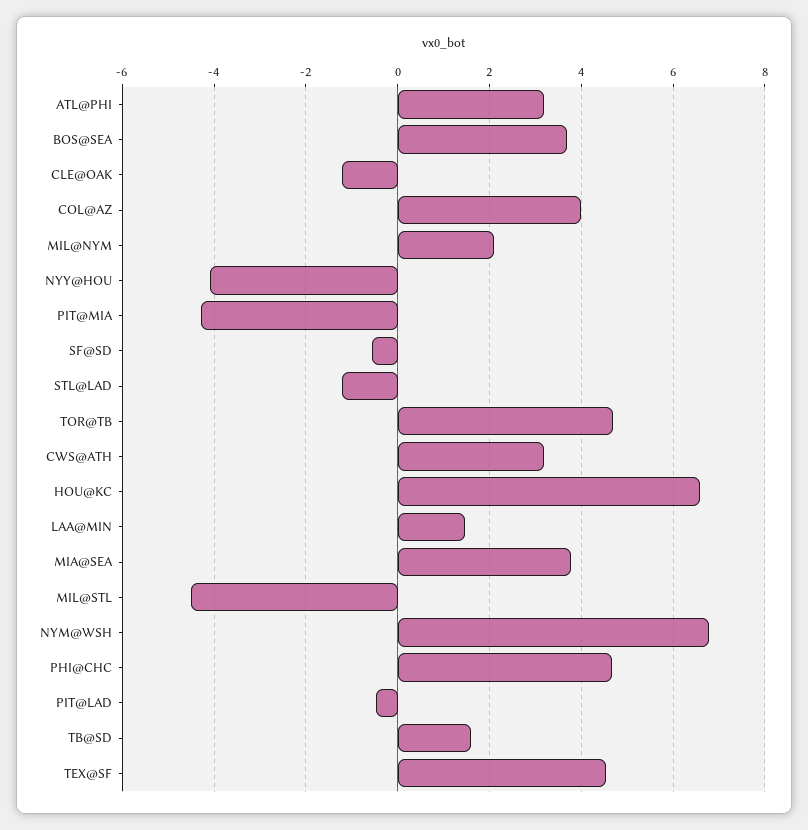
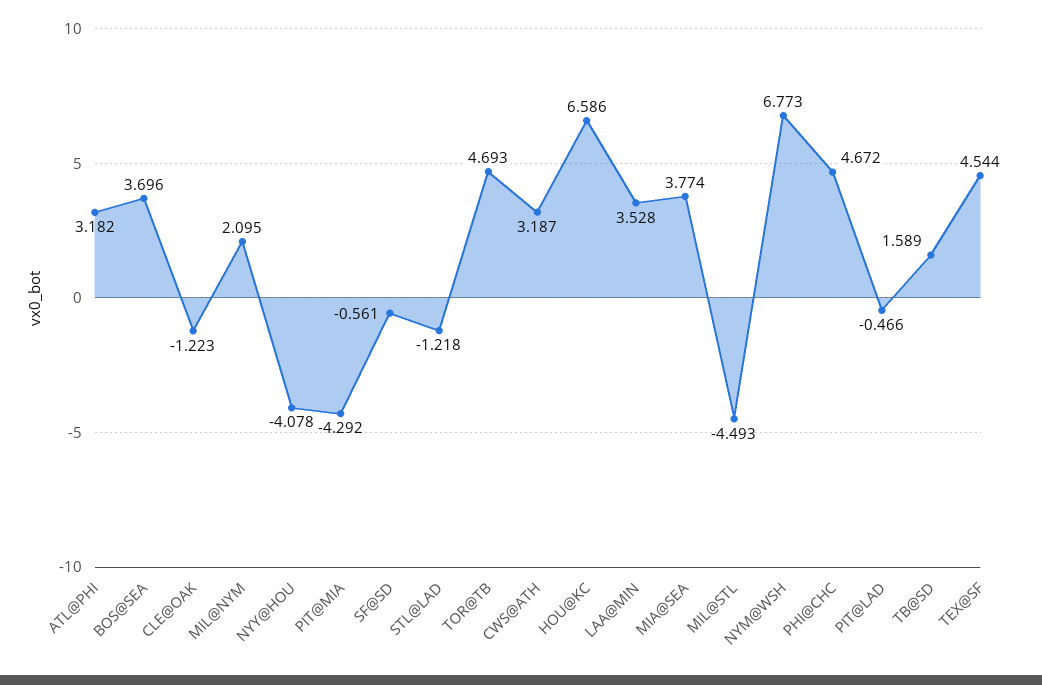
COL@AZ: 4 -> none
LAA@MIN: 1.4 -> 3.528

